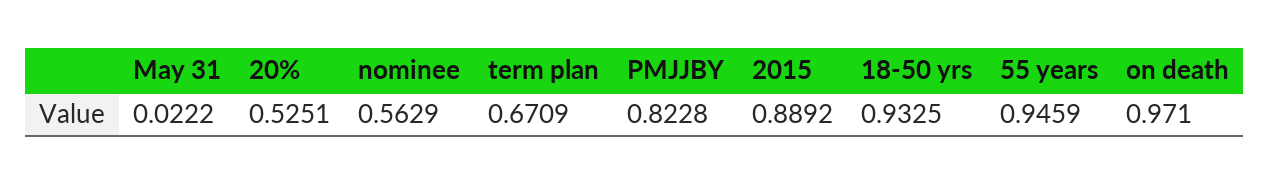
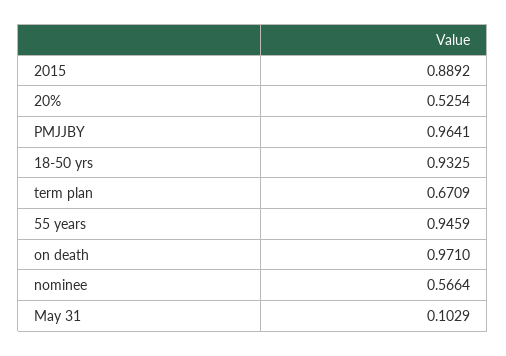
May 31: 0.0222 -> 0.1029
20%: 0.5251 -> 0.5254
nominee: 0.5629 -> 0.5664
PMJJBY: 0.8228 -> 0.9641

